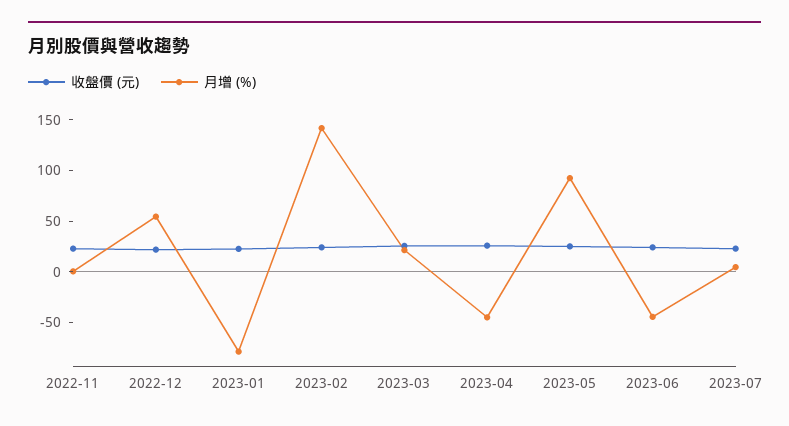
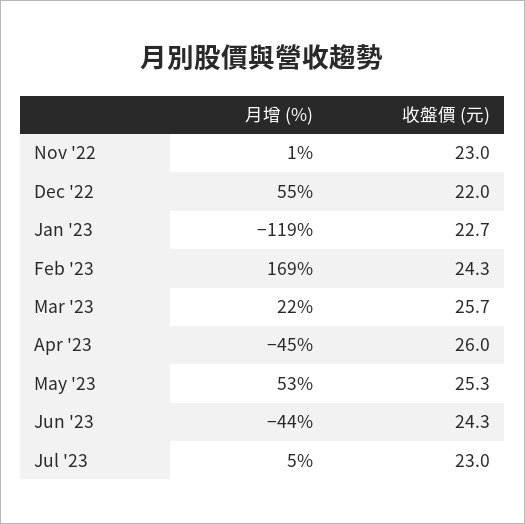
月增 (%), 2023-01: -80 -> -119
月增 (%), 2023-02: 140 -> 169
月增 (%), 2023-05: 90 -> 53

